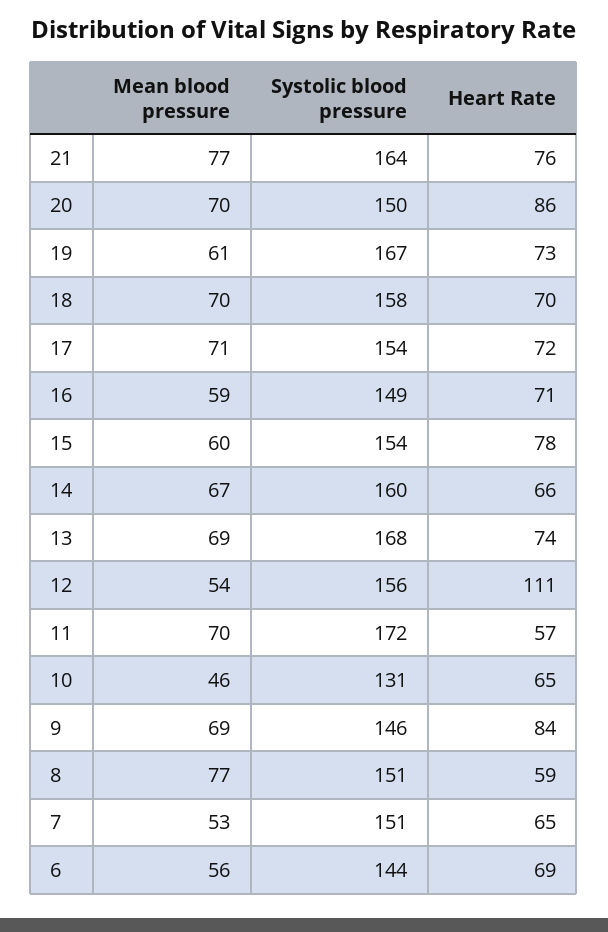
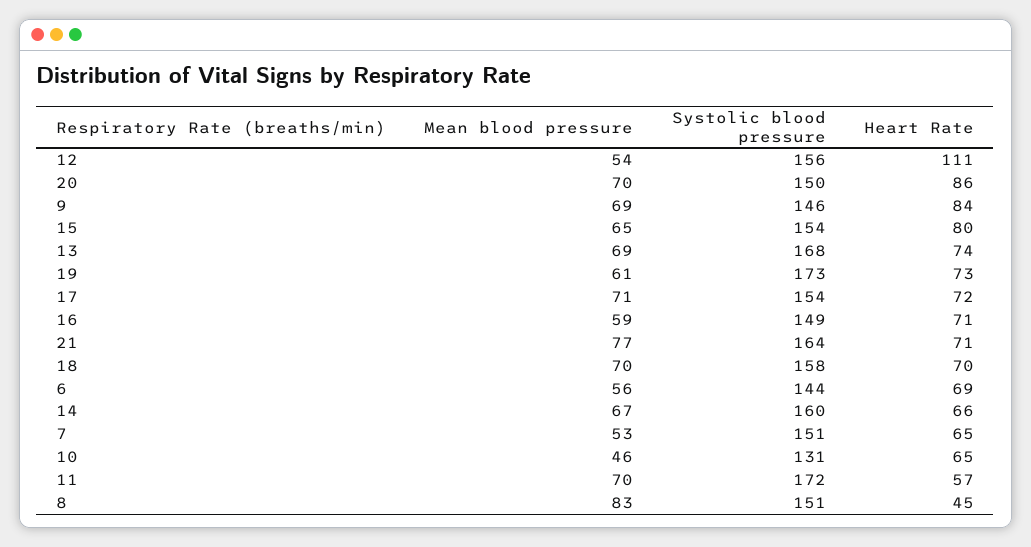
Heart Rate, 21: 76 -> 71
Systolic blood pressure, 19: 167 -> 173
Mean blood pressure, 15: 60 -> 65
Heart Rate, 15: 78 -> 80
Mean blood pressure, 8: 77 -> 83
Heart Rate, 8: 59 -> 45

